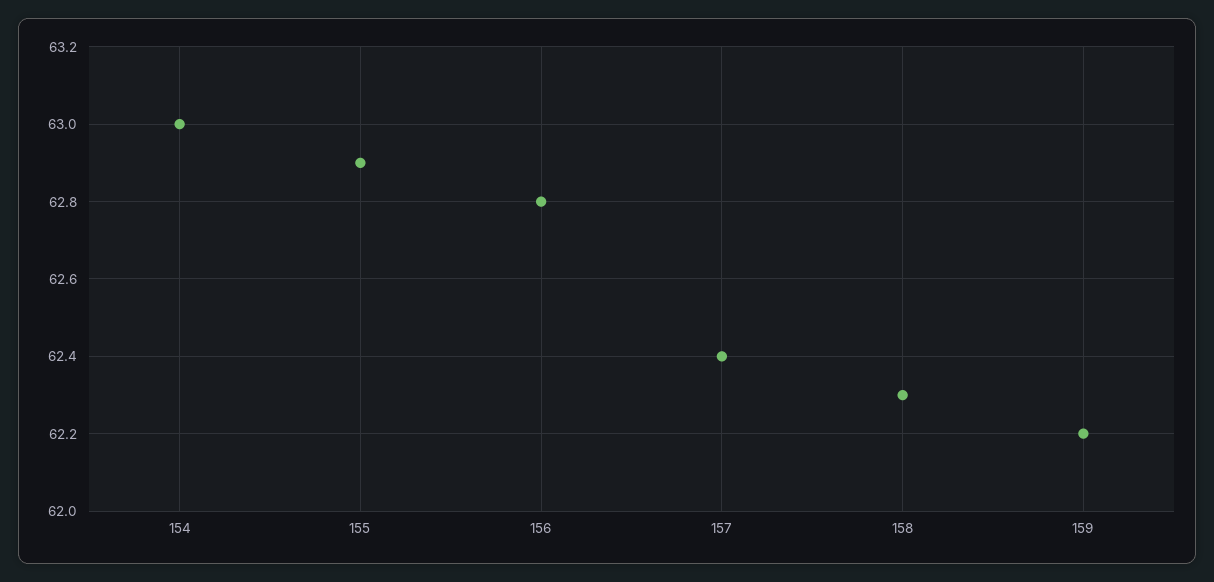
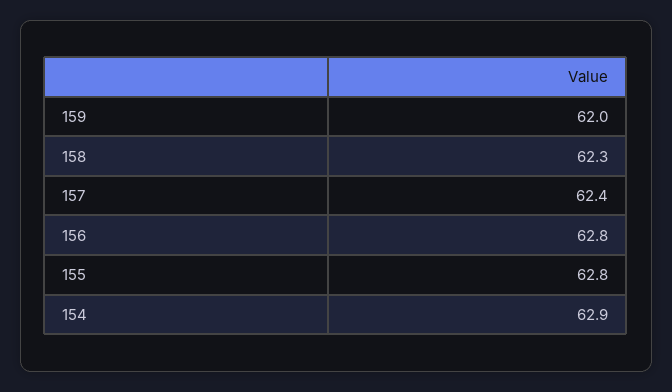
154: 63 -> 62.9
155: 62.9 -> 62.8
159: 62.2 -> 62

